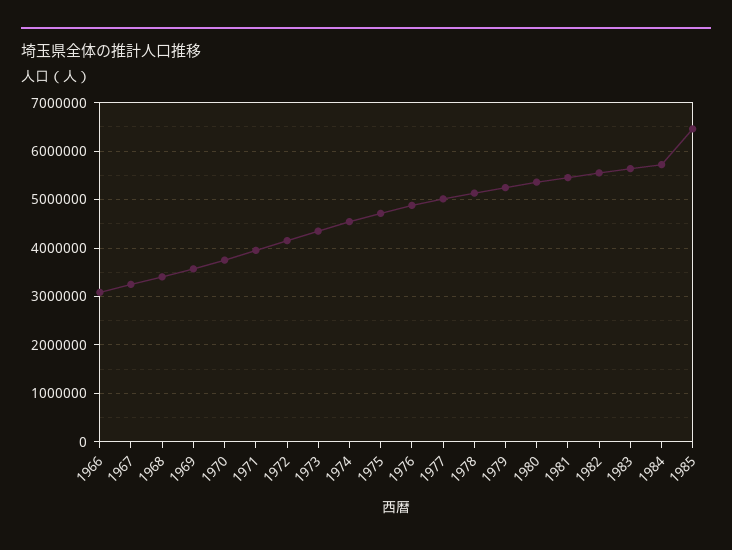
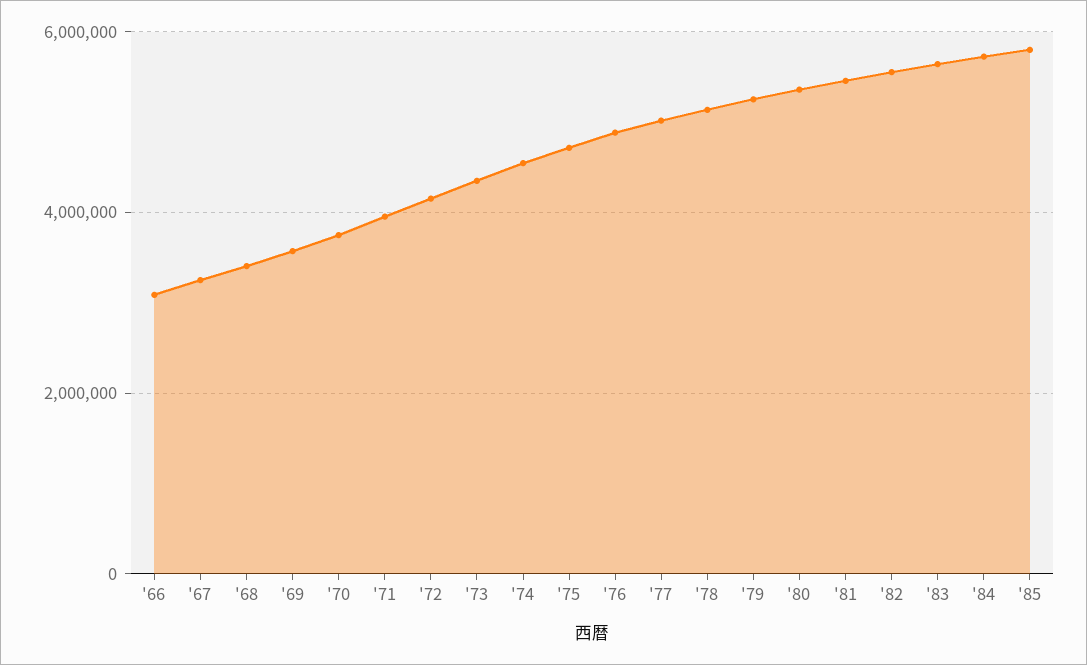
1985: 6400000 -> 5800000

